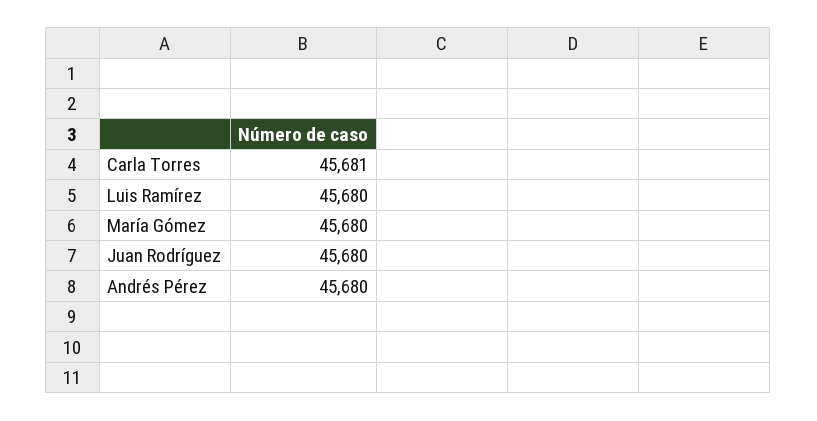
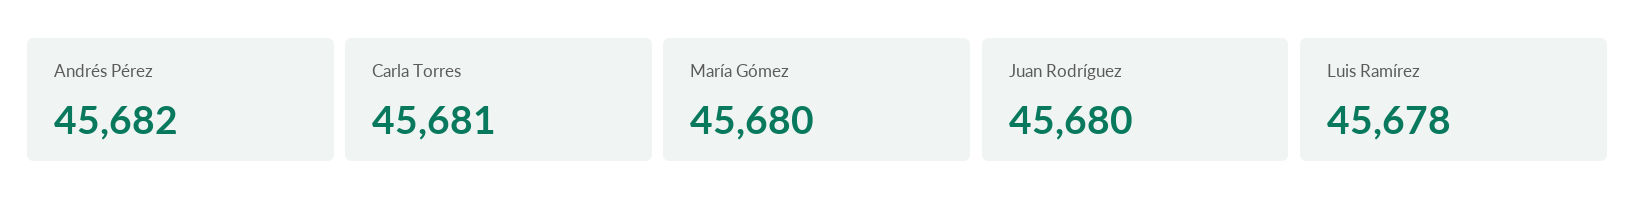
Luis Ramírez: 45680 -> 45678
Andrés Pérez: 45680 -> 45682

